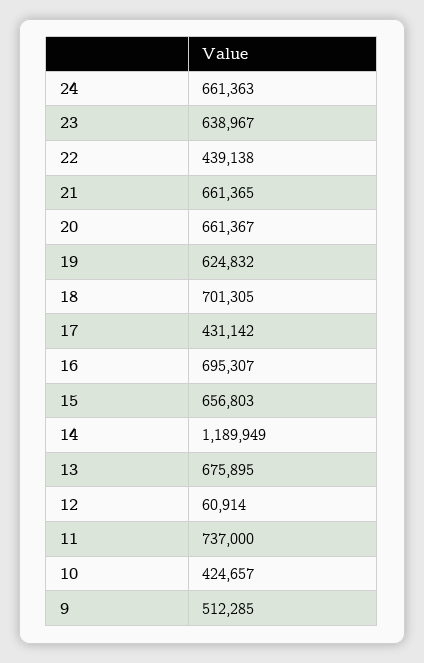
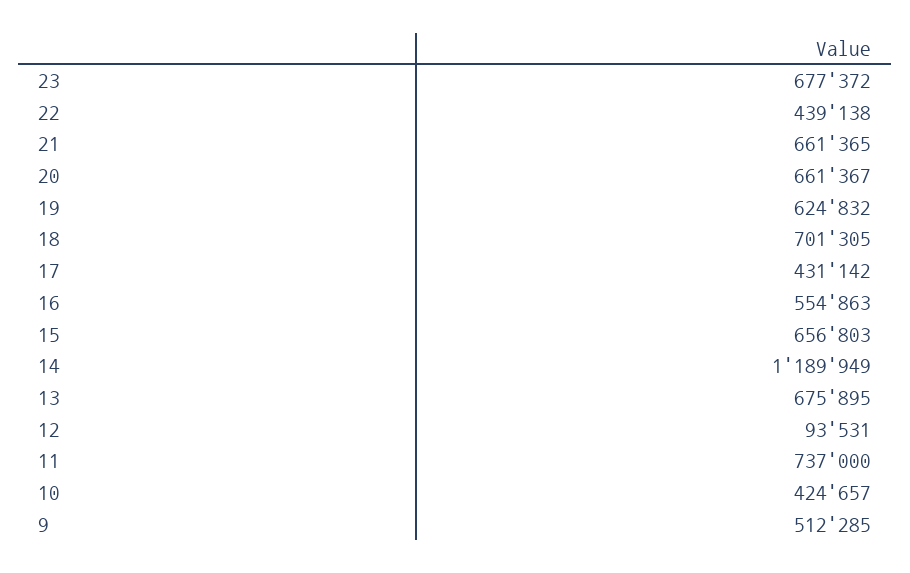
24: 661363 -> none
23: 638967 -> 677372
16: 695307 -> 554863
12: 60914 -> 93531

